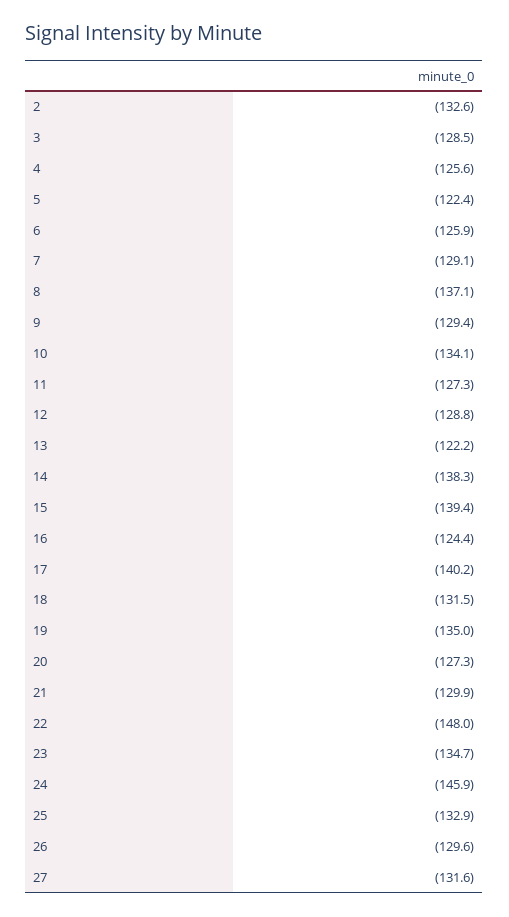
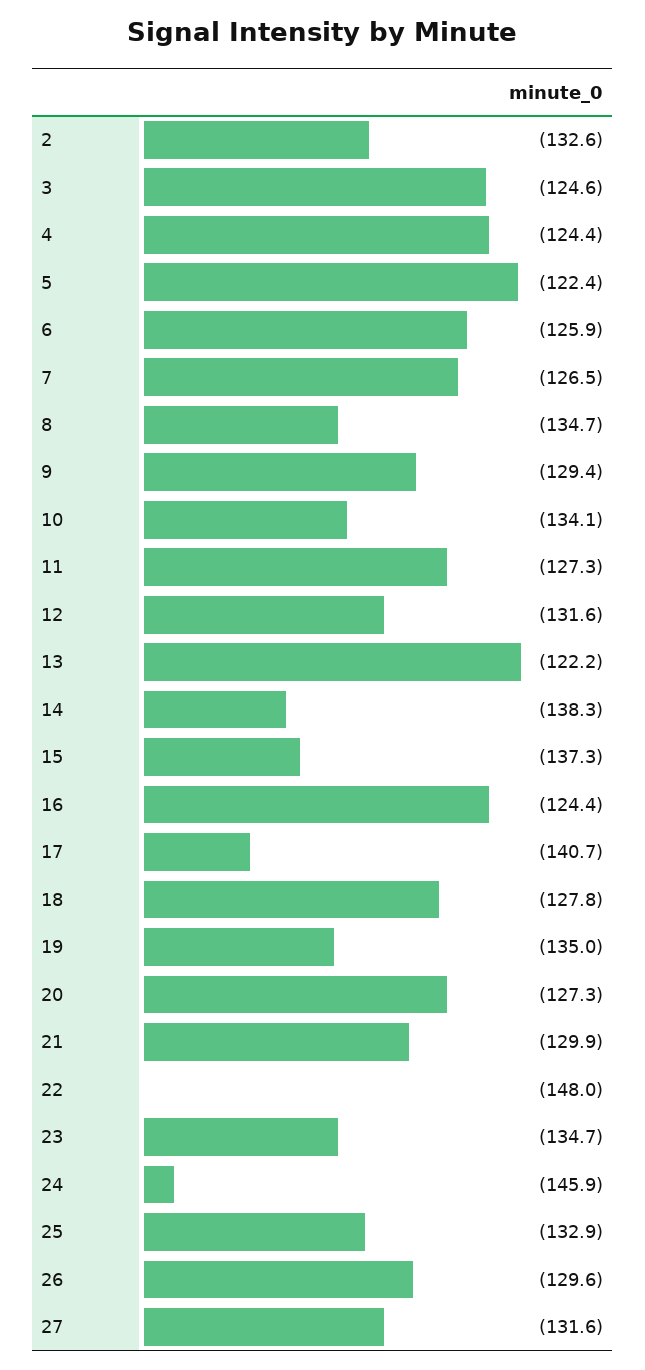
3: -128.5 -> -124.6
4: -125.6 -> -124.4
7: -129.1 -> -126.5
8: -137.1 -> -134.7
12: -128.8 -> -131.6
15: -139.4 -> -137.3
17: -140.2 -> -140.7
18: -131.5 -> -127.8

